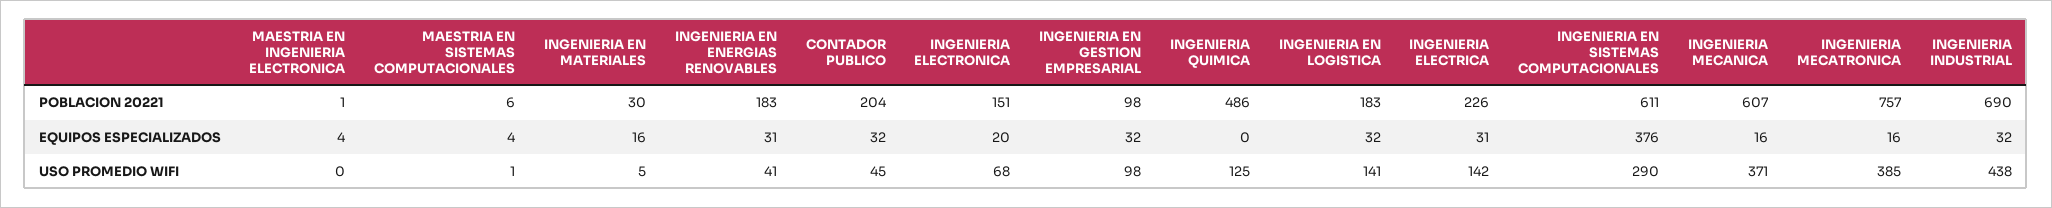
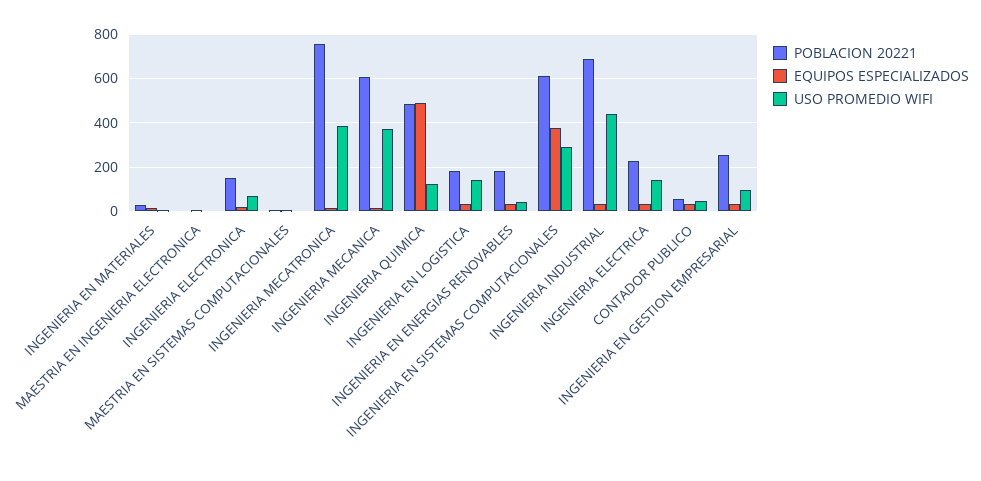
POBLACION 20221, CONTADOR PUBLICO: 204 -> 50
POBLACION 20221, INGENIERIA EN GESTION EMPRESARIAL: 98 -> 250
EQUIPOS ESPECIALIZADOS, INGENIERIA QUIMICA: 0 -> 500

